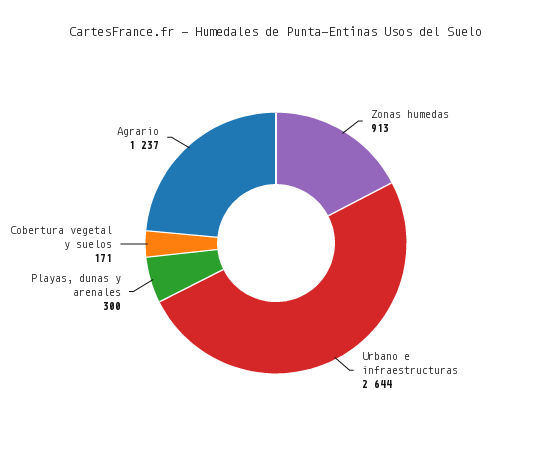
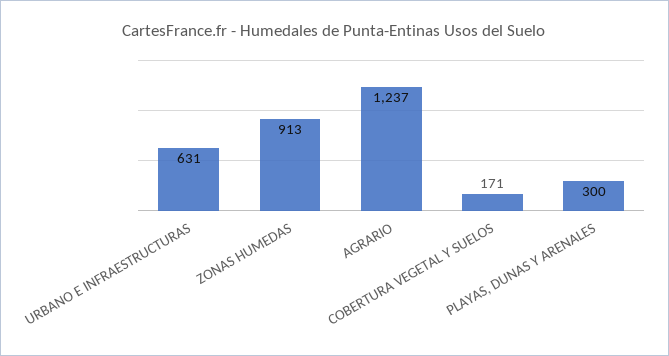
Urbano e infraestructuras: 2644 -> 631

